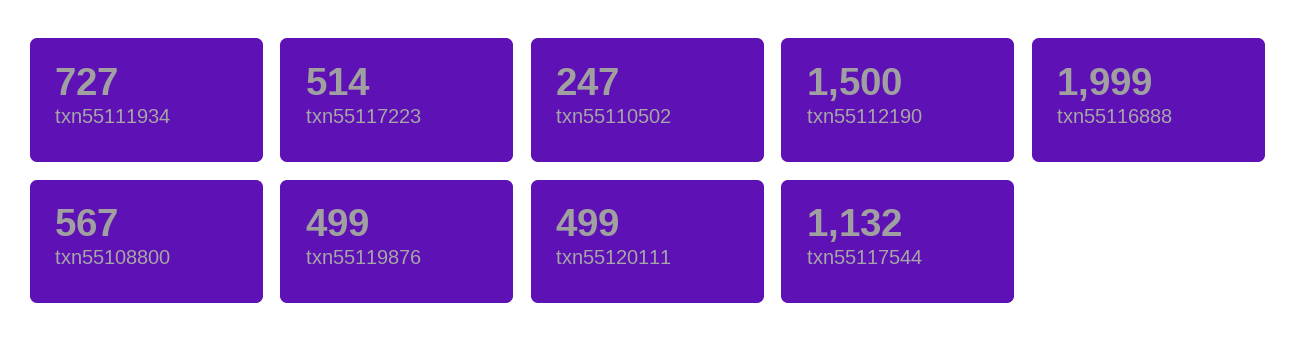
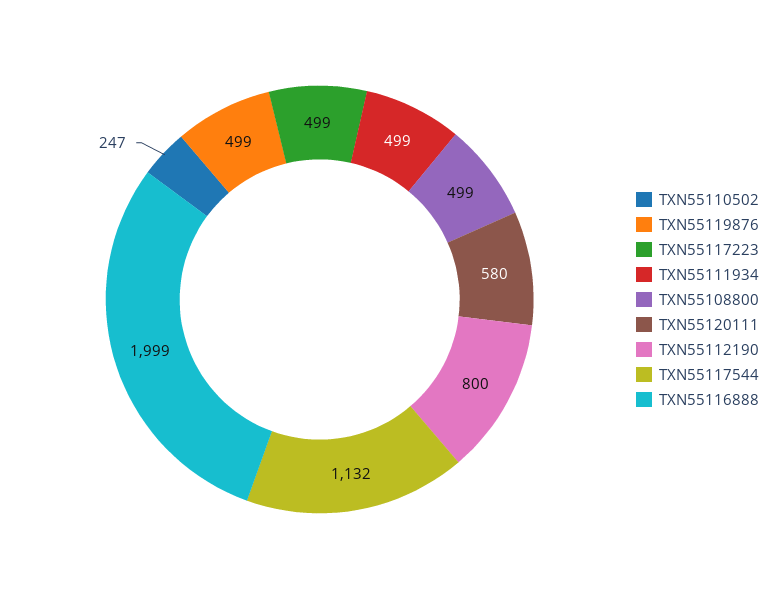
txn55111934: 727 -> 499
txn55117223: 514 -> 499
txn55112190: 1500 -> 800
txn55108800: 567 -> 499
txn55120111: 499 -> 580

